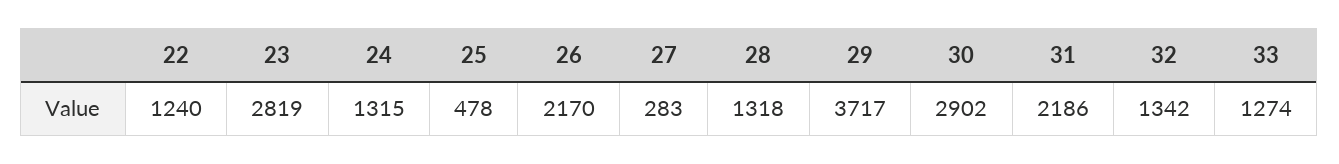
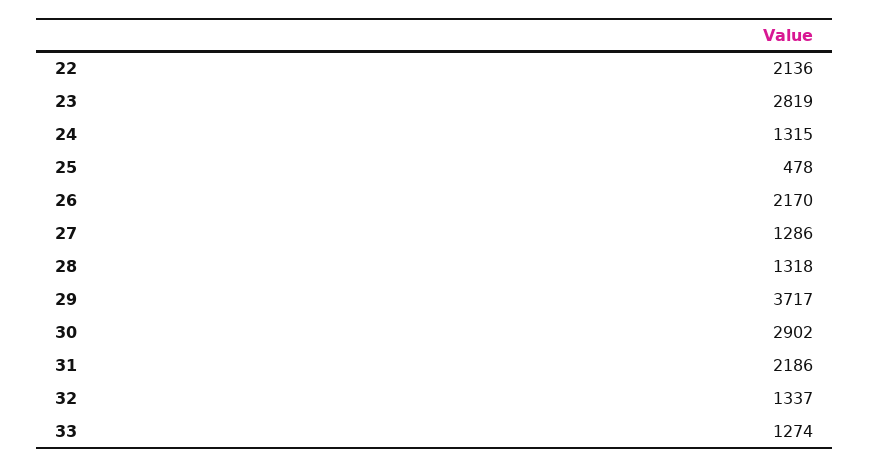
22: 1240 -> 2136
27: 283 -> 1286
32: 1342 -> 1337

